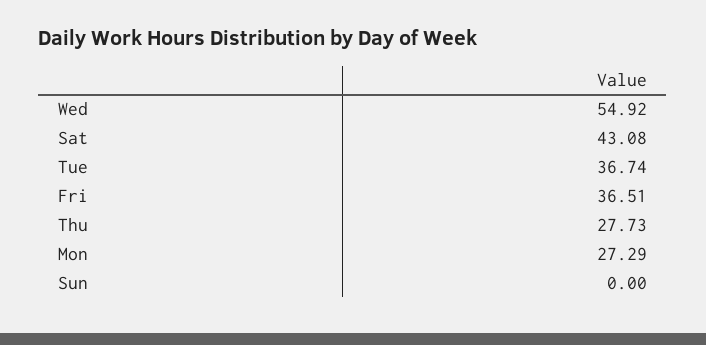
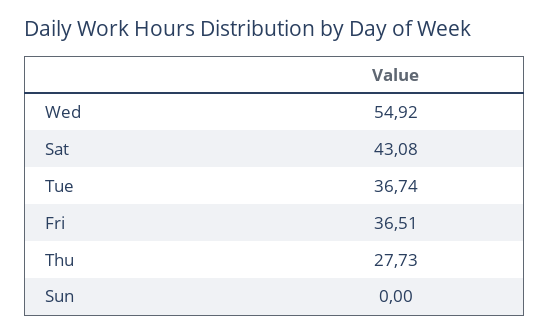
Mon: 27.29 -> none

